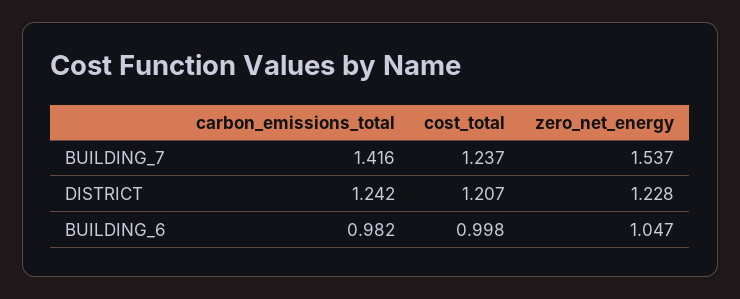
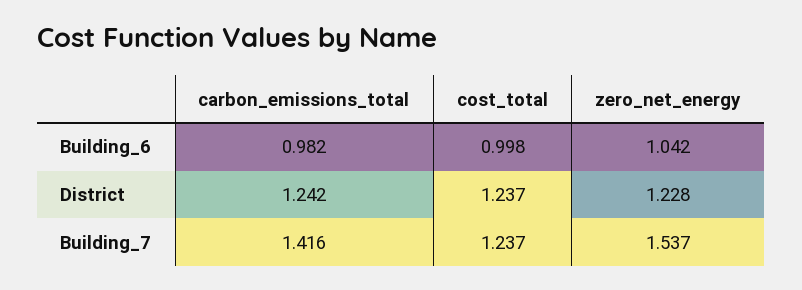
cost_total, DISTRICT: 1.207 -> 1.237
zero_net_energy, BUILDING_6: 1.047 -> 1.042

